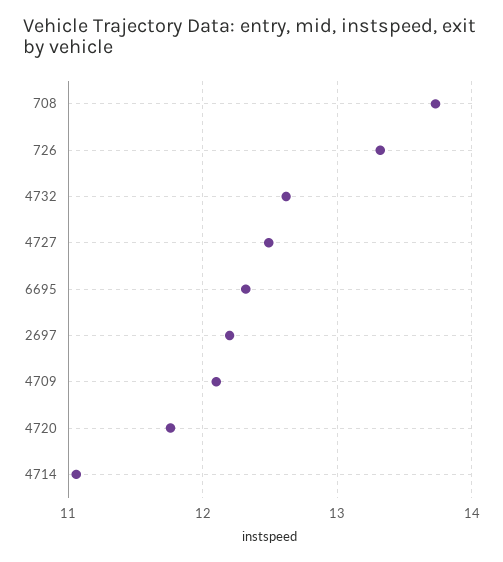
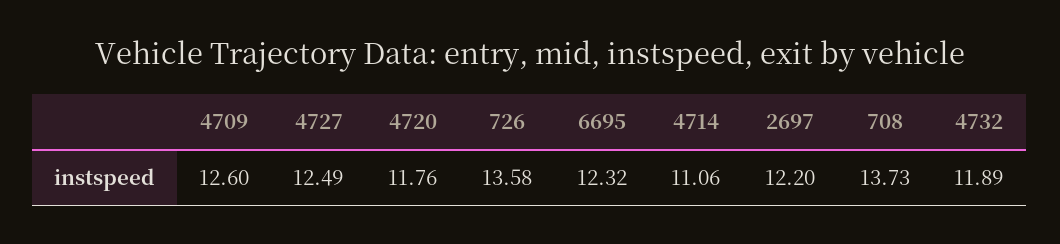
726: 13.3 -> 13.58
4732: 12.6 -> 11.89
4709: 12.1 -> 12.6

